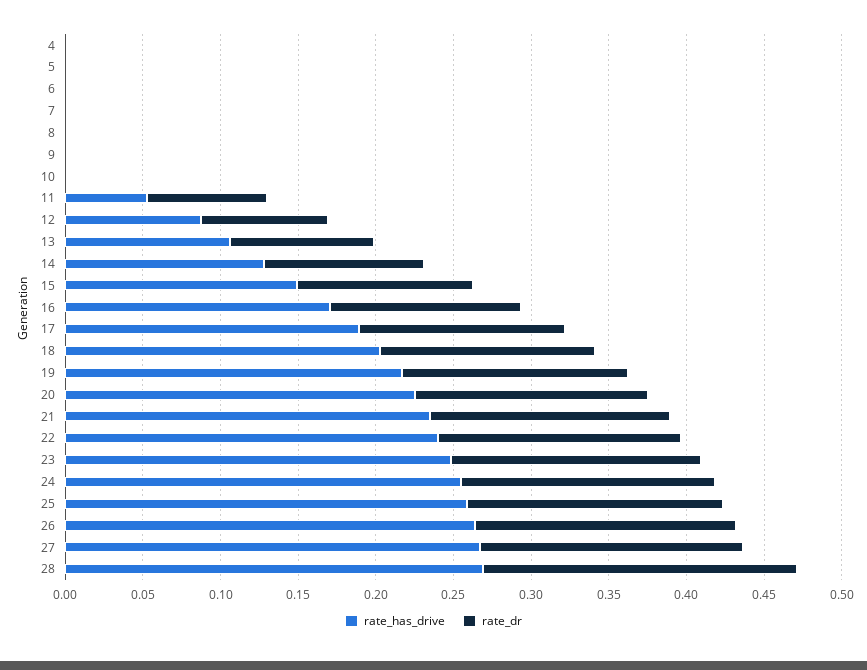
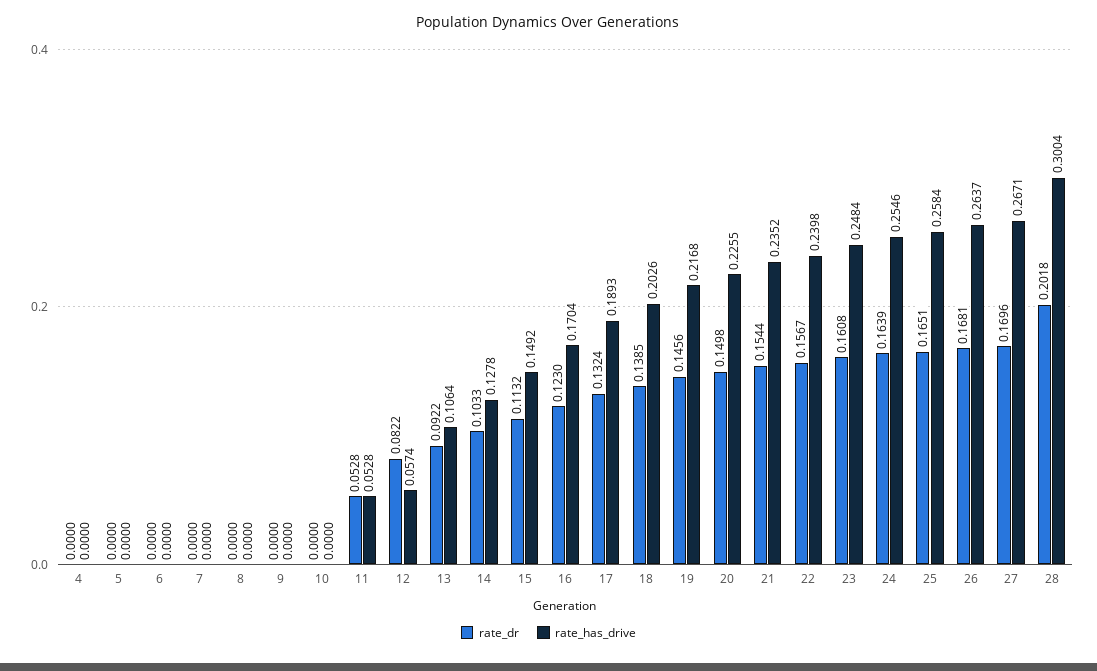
rate_dr, 11: 0.08 -> 0.0528
rate_has_drive, 12: 0.09 -> 0.0574
rate_has_drive, 28: 0.27 -> 0.3004

